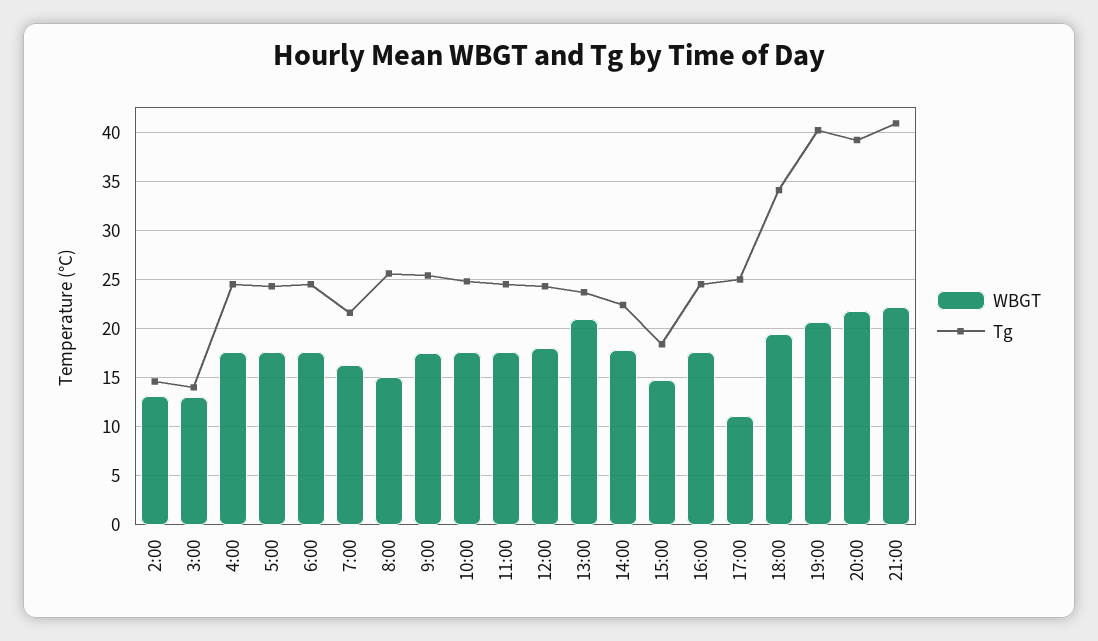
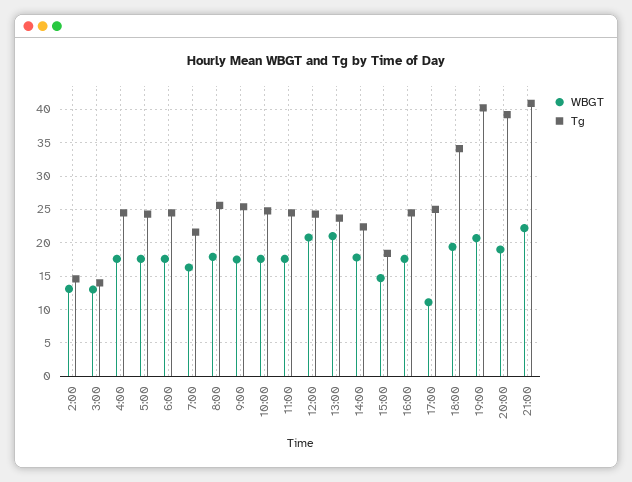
WBGT, 8:00: 15 -> 18
WBGT, 12:00: 18 -> 21
WBGT, 20:00: 22 -> 19

